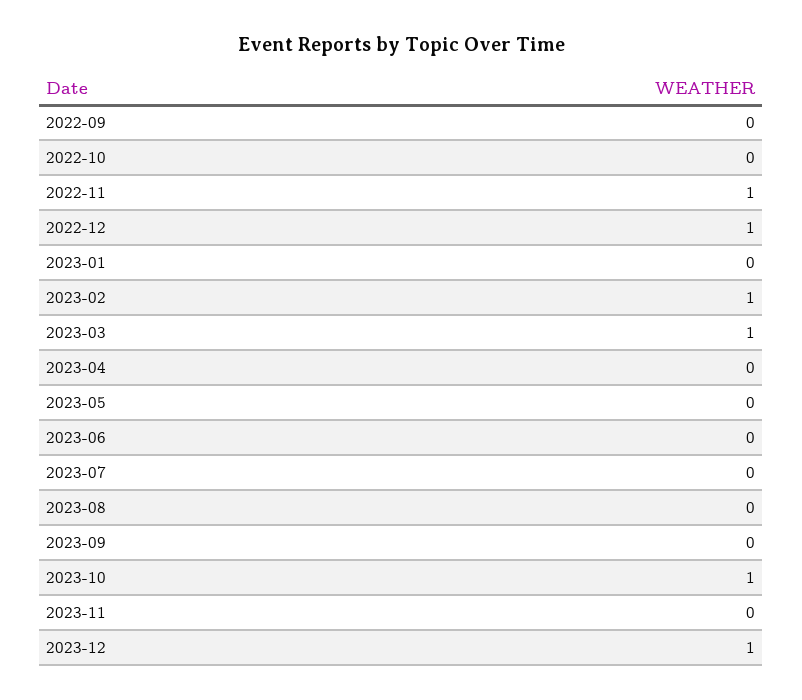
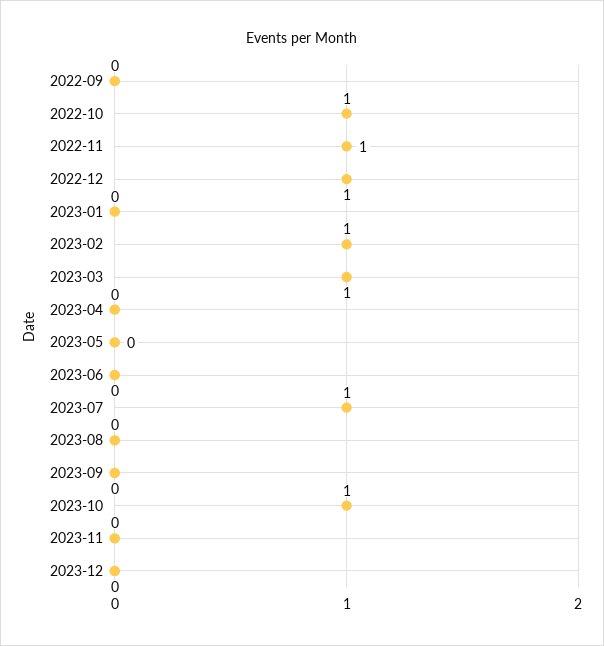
2022-10: 0 -> 1
2023-07: 0 -> 1
2023-12: 1 -> 0

